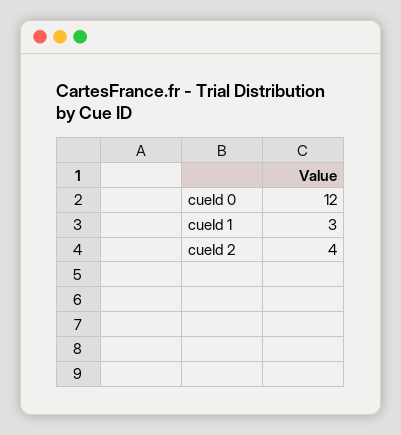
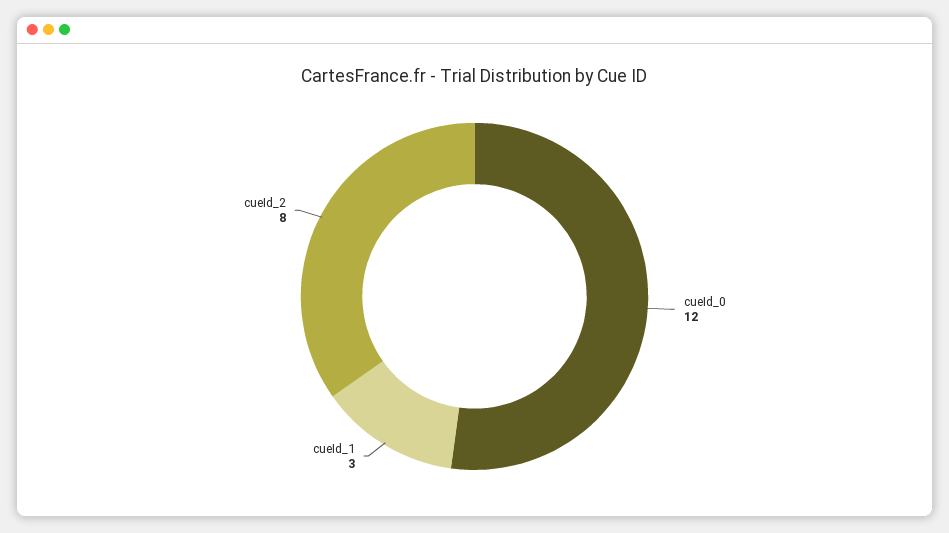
cueId 2: 4 -> 8

